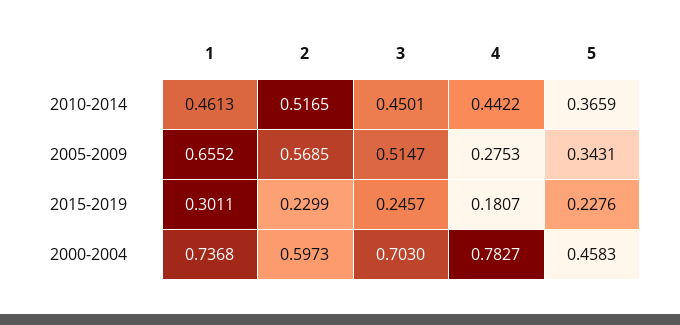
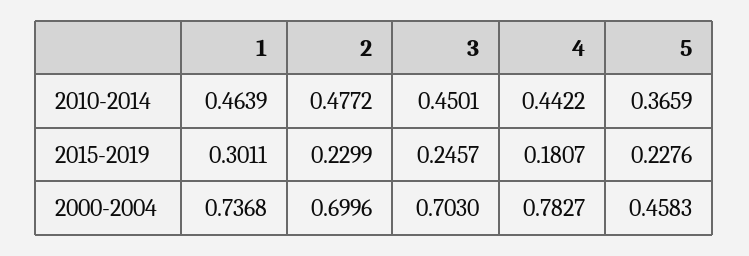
1, 2010-2014: 0.4613 -> 0.4639
2, 2010-2014: 0.5165 -> 0.4772
1, 2005-2009: 0.6552 -> none
2, 2005-2009: 0.5685 -> none
3, 2005-2009: 0.5147 -> none
4, 2005-2009: 0.2753 -> none
5, 2005-2009: 0.3431 -> none
2, 2000-2004: 0.5973 -> 0.6996

